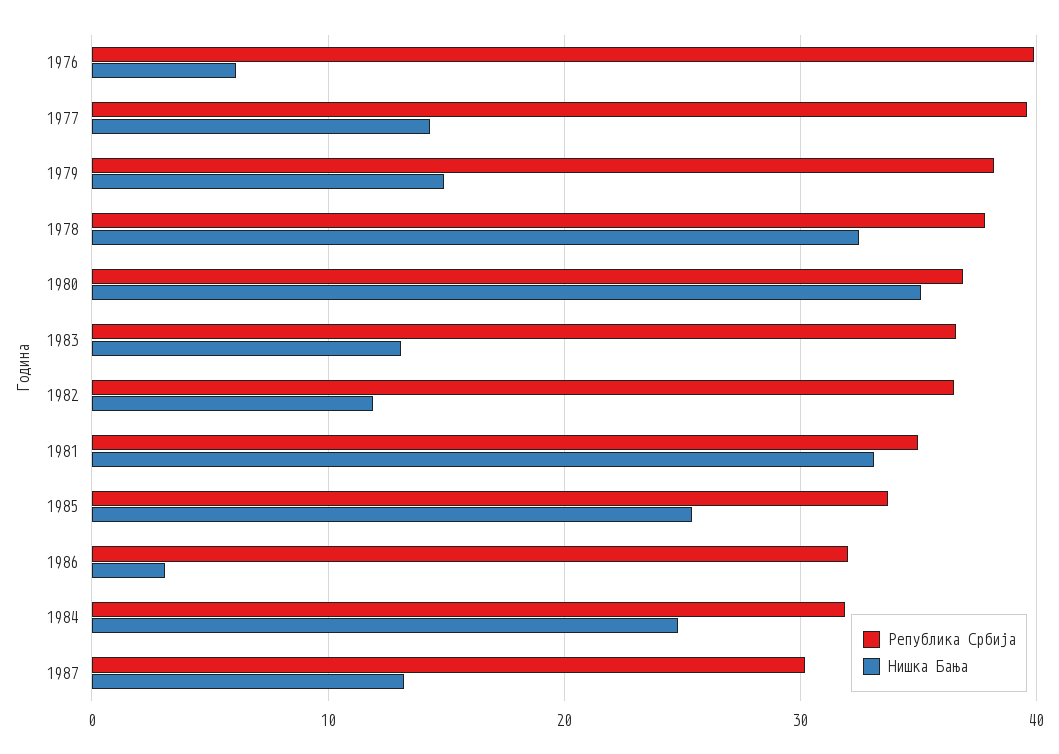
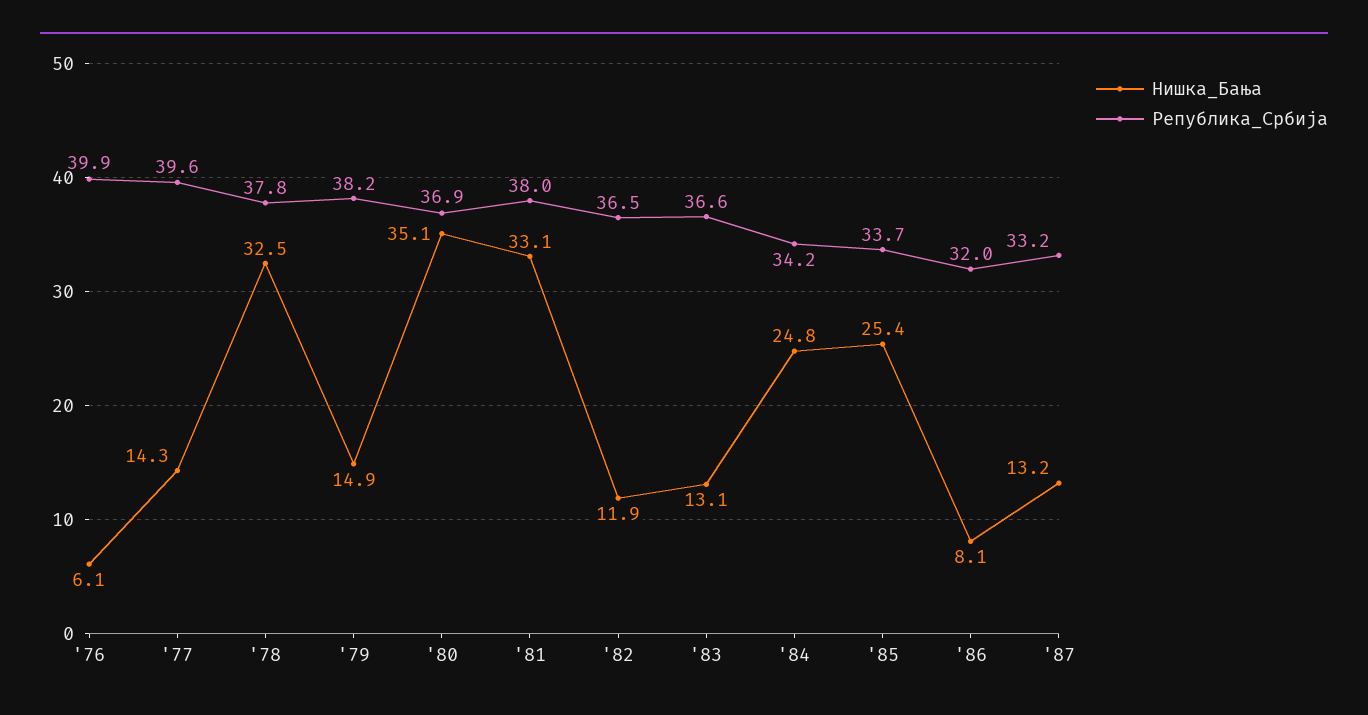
Република Србија, 1981: 35 -> 38
Нишка Бања, 1986: 3 -> 8.1
Република Србија, 1984: 32 -> 34.2
Република Србија, 1987: 30 -> 33.2

